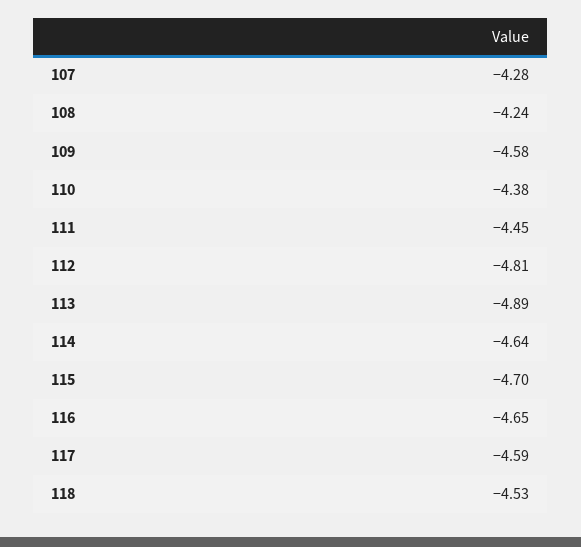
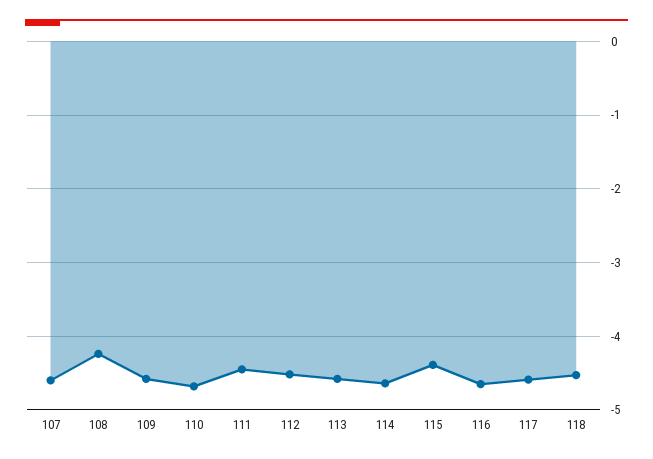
107: -4.28 -> -4.6
110: -4.38 -> -4.7
112: -4.81 -> -4.5
113: -4.89 -> -4.6
115: -4.7 -> -4.4

